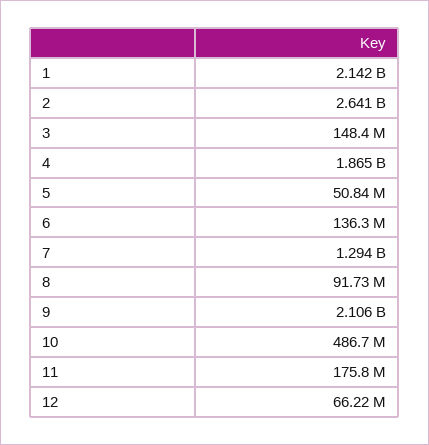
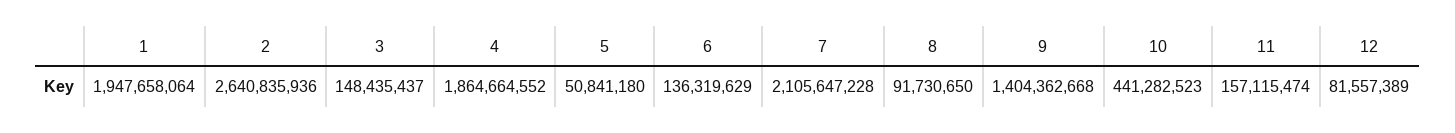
1: 2142000000 -> 1947658064
7: 1294000000 -> 2105647228
9: 2106000000 -> 1404362668
10: 486700000 -> 441282523
11: 175800000 -> 157115474
12: 66220000 -> 81557389

